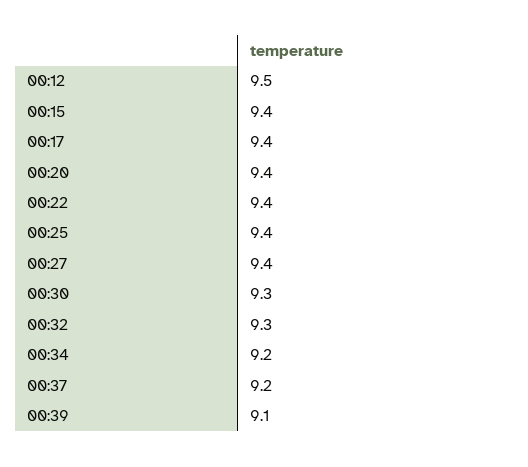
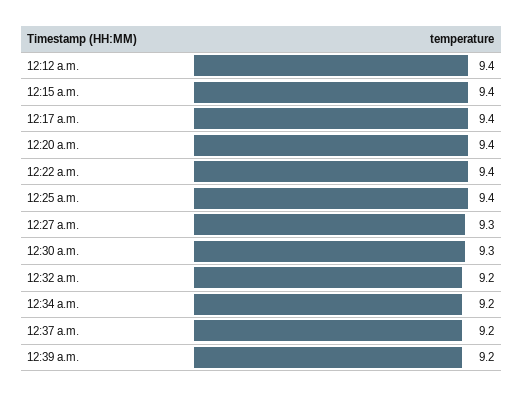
00:12: 9.5 -> 9.4
00:27: 9.4 -> 9.3
00:32: 9.3 -> 9.2
00:39: 9.1 -> 9.2

